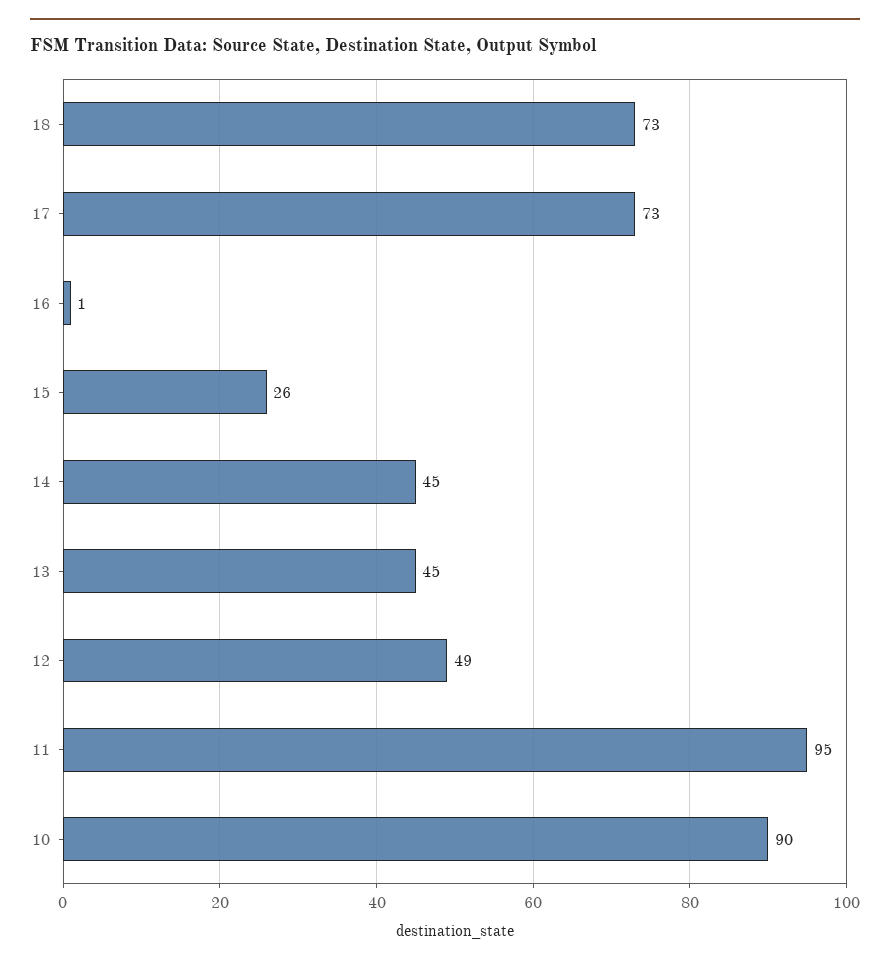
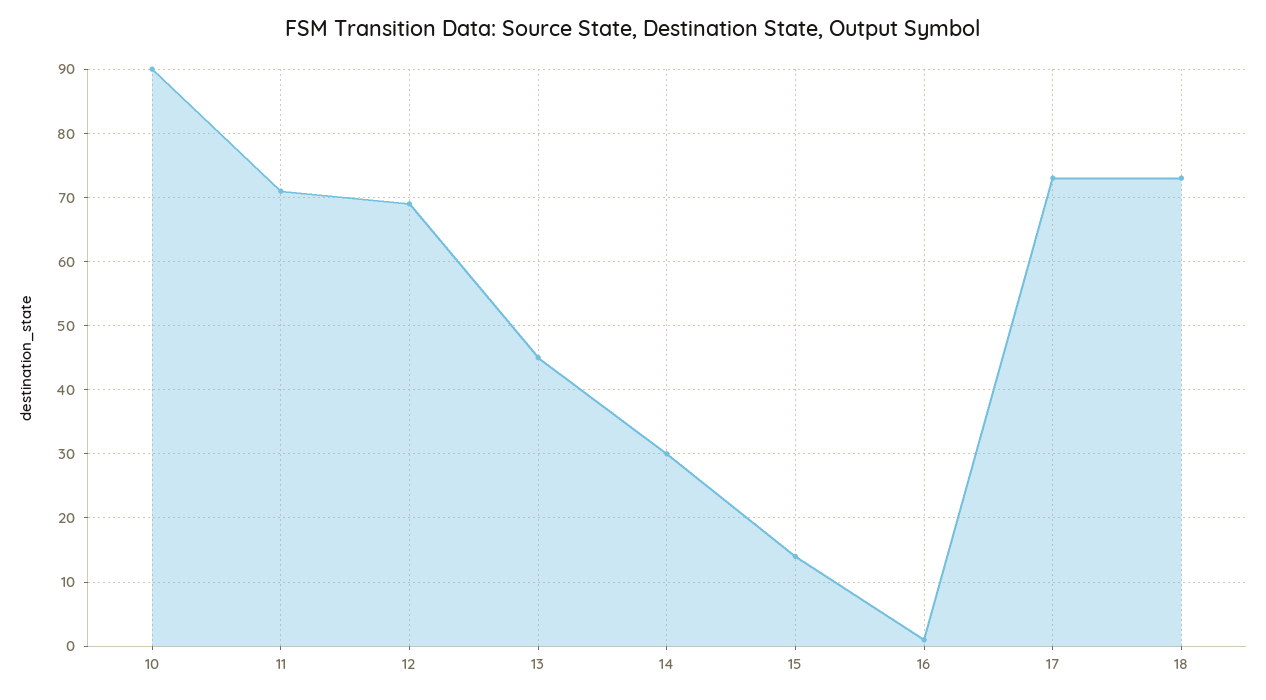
15: 26 -> 14
14: 45 -> 30
12: 49 -> 69
11: 95 -> 71

